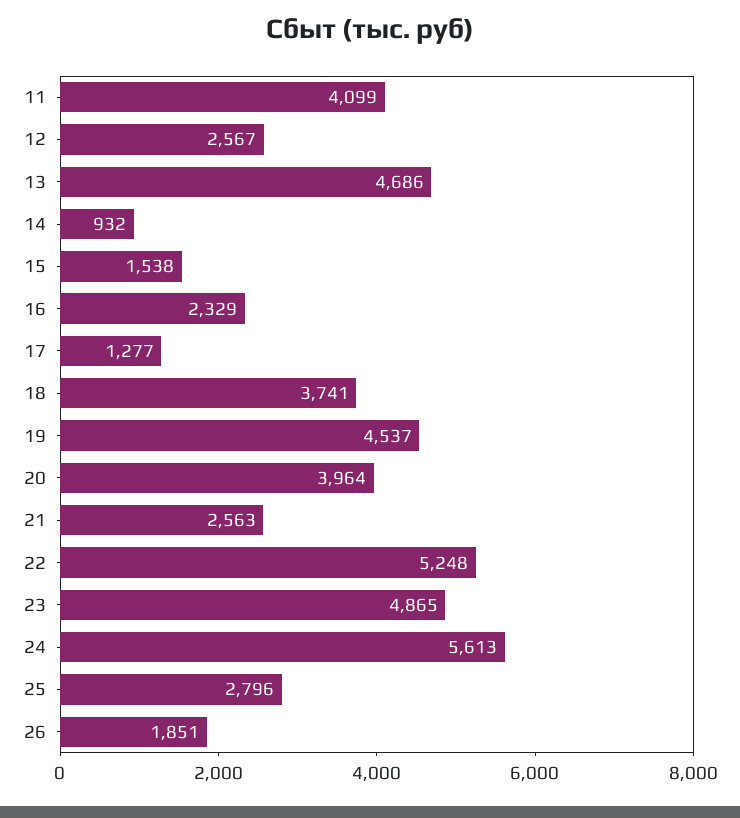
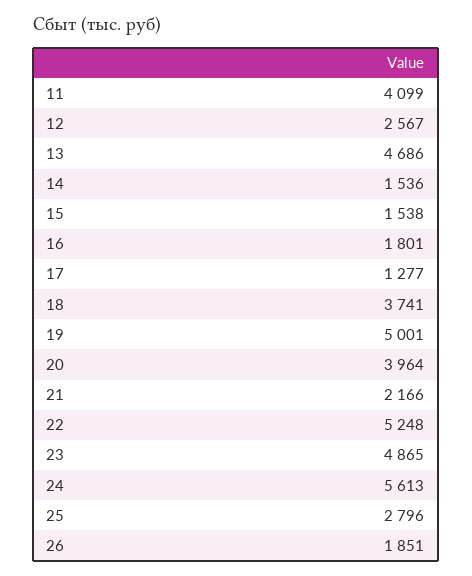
14: 932 -> 1536
16: 2329 -> 1801
19: 4537 -> 5001
21: 2563 -> 2166

